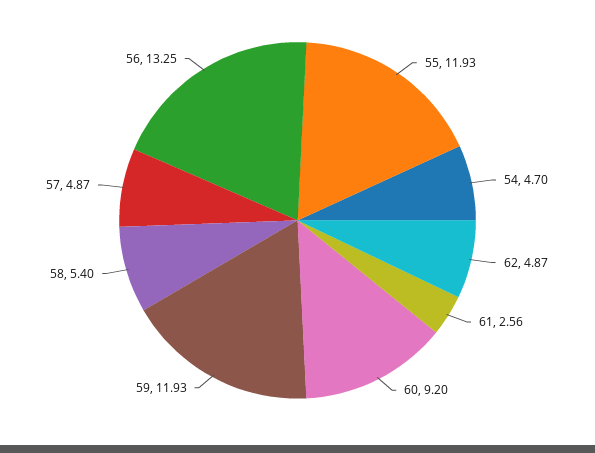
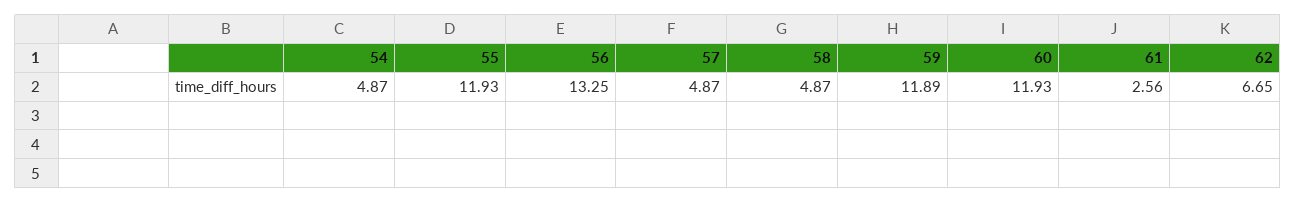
54: 4.7 -> 4.87
62: 4.87 -> 6.65
60: 9.2 -> 11.93
59: 11.93 -> 11.89
58: 5.4 -> 4.87

